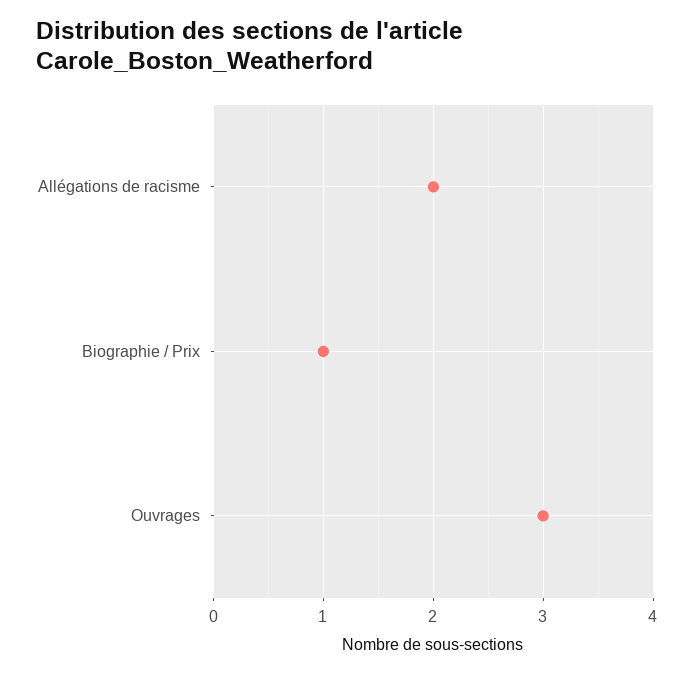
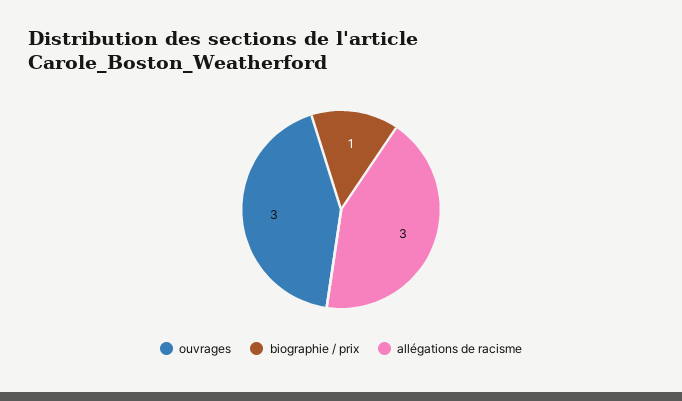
Allégations de racisme: 2 -> 3

